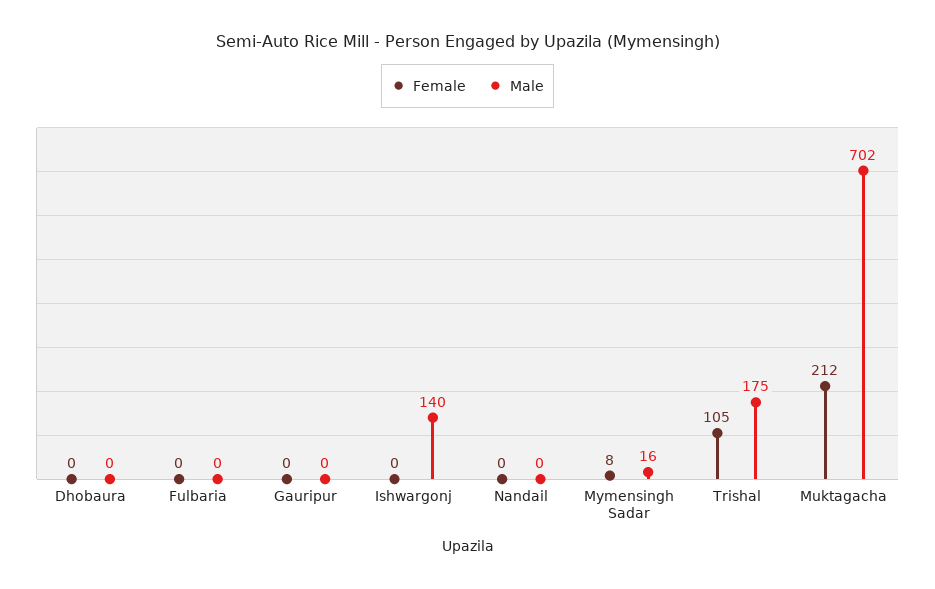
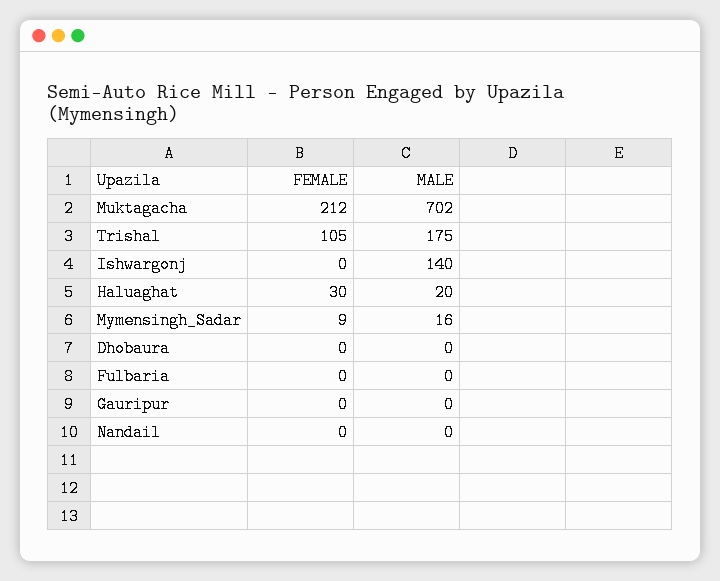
Female, Mymensingh Sadar: 8 -> 9
Female, Haluaghat: none -> 30
Male, Haluaghat: none -> 20

